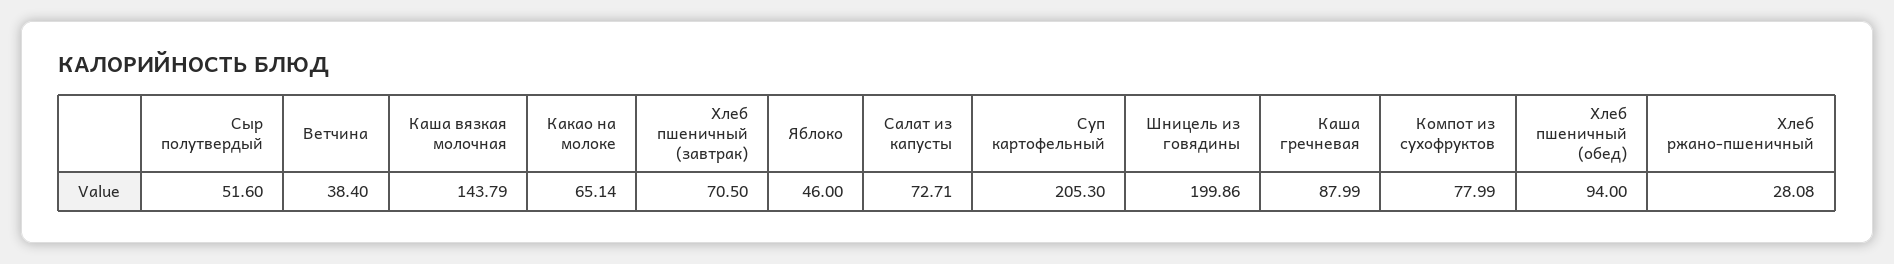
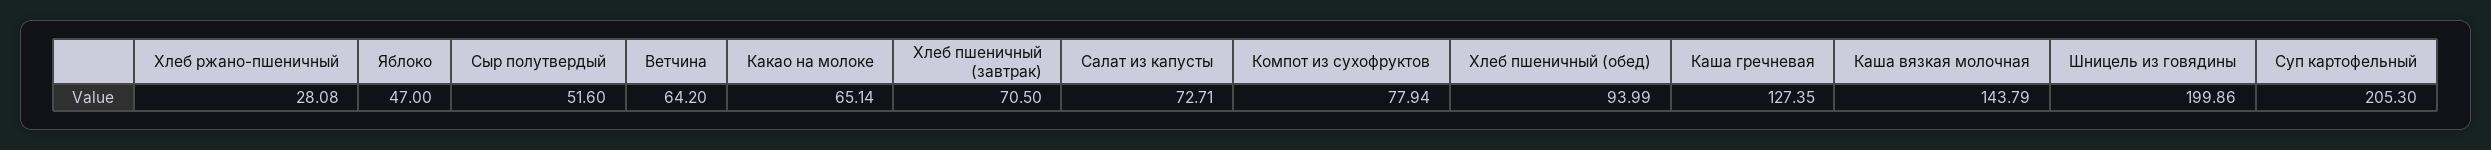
Ветчина: 38.4 -> 64.2
Яблоко: 46 -> 47
Каша гречневая: 87.99 -> 127.35
Компот из сухофруктов: 77.99 -> 77.94
Хлеб пшеничный (обед): 94 -> 93.99

